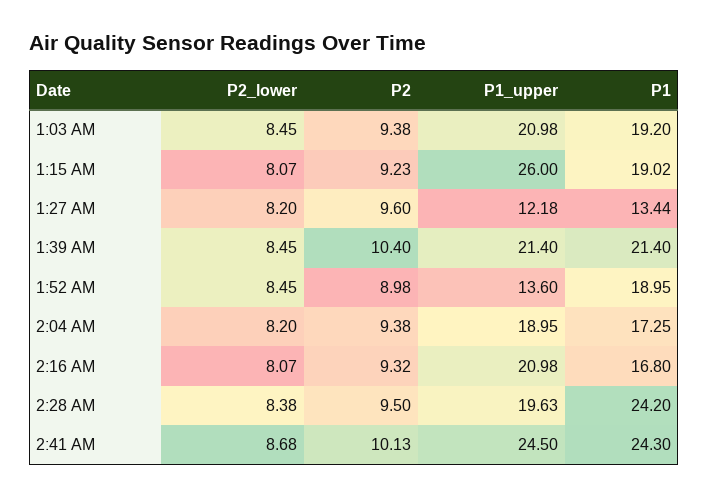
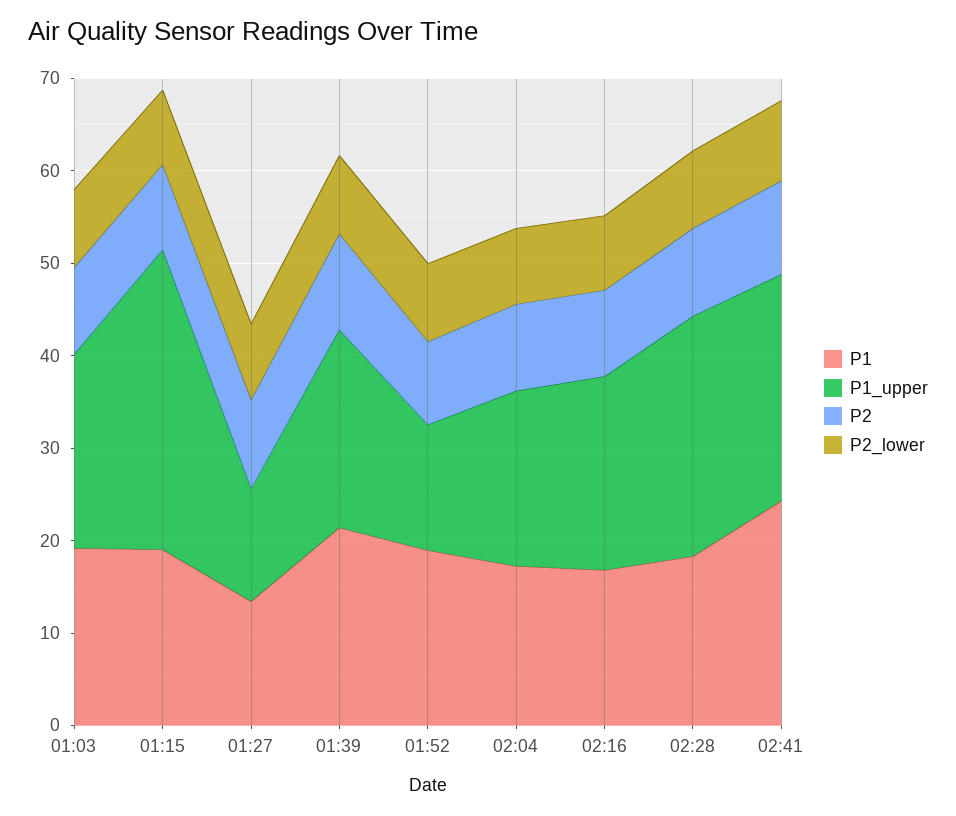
P1_upper, 1:15 AM: 26 -> 32
P1_upper, 2:28 AM: 19.63 -> 26
P1, 2:28 AM: 24.2 -> 18

